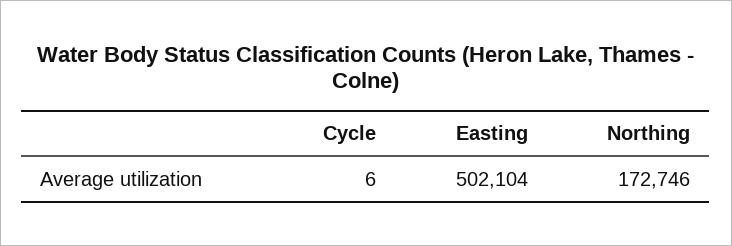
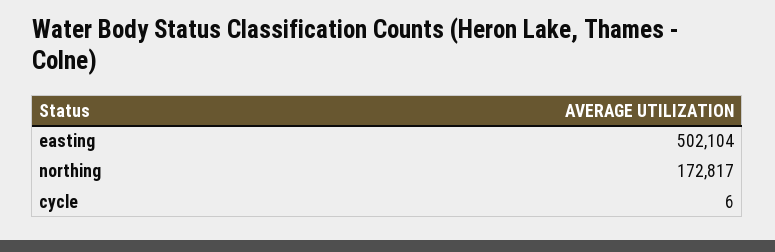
Northing: 172746 -> 172817

